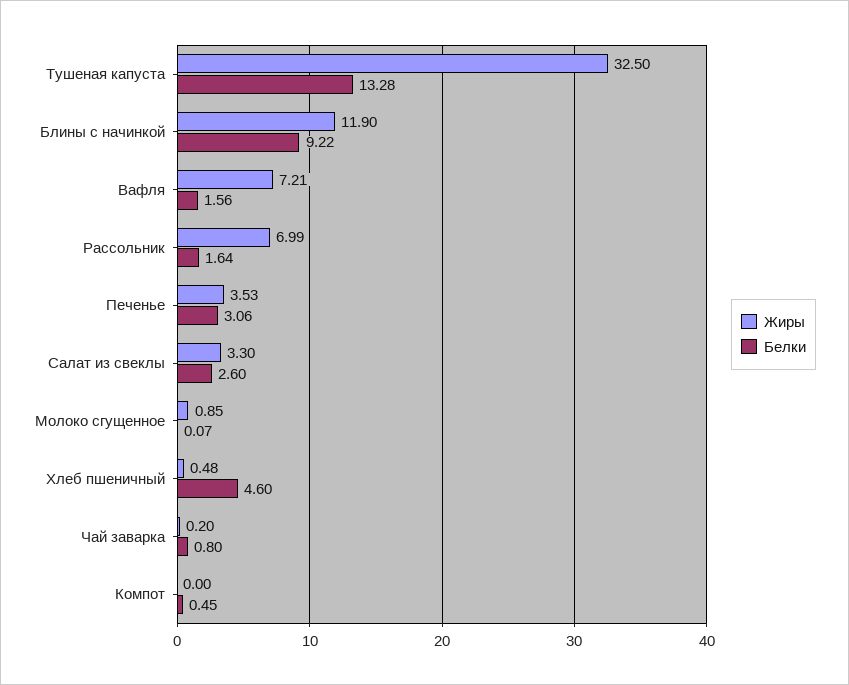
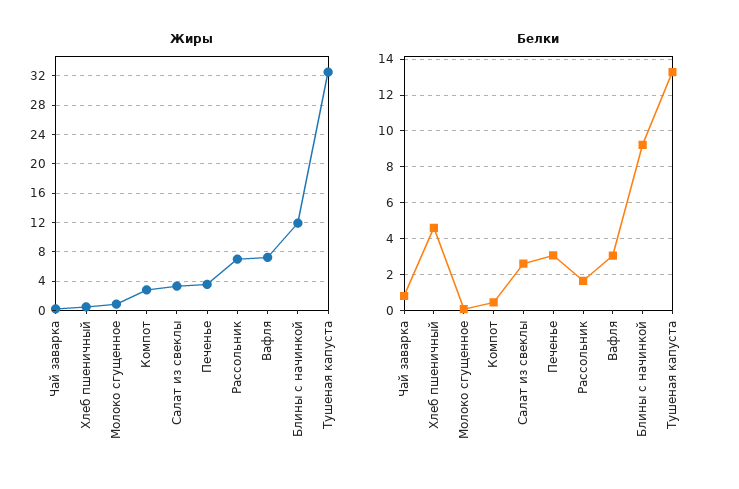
Белки, Вафля: 1.56 -> 3
Жиры, Компот: 0 -> 3

